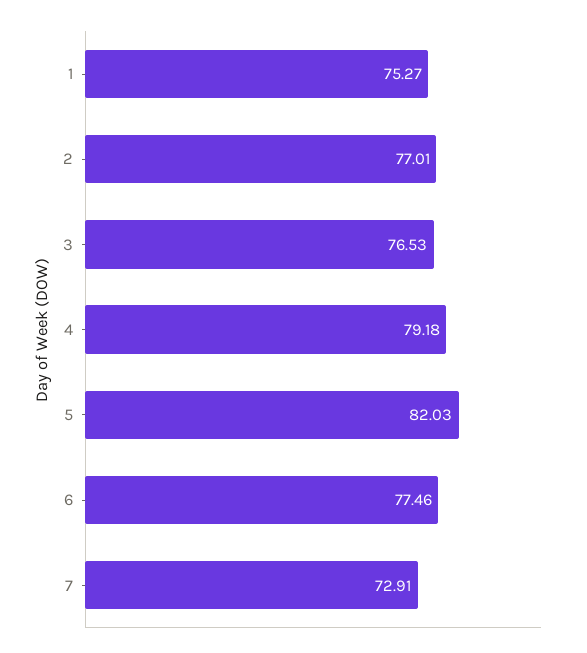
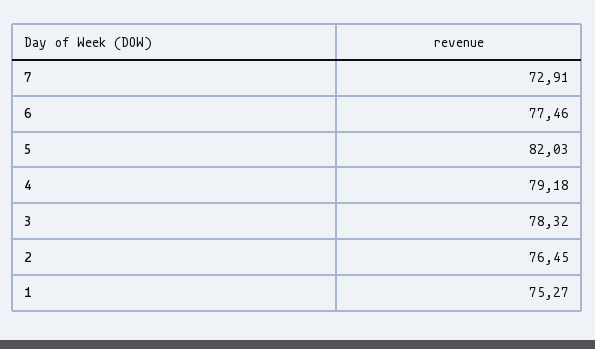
2: 77.01 -> 76.45
3: 76.53 -> 78.32

